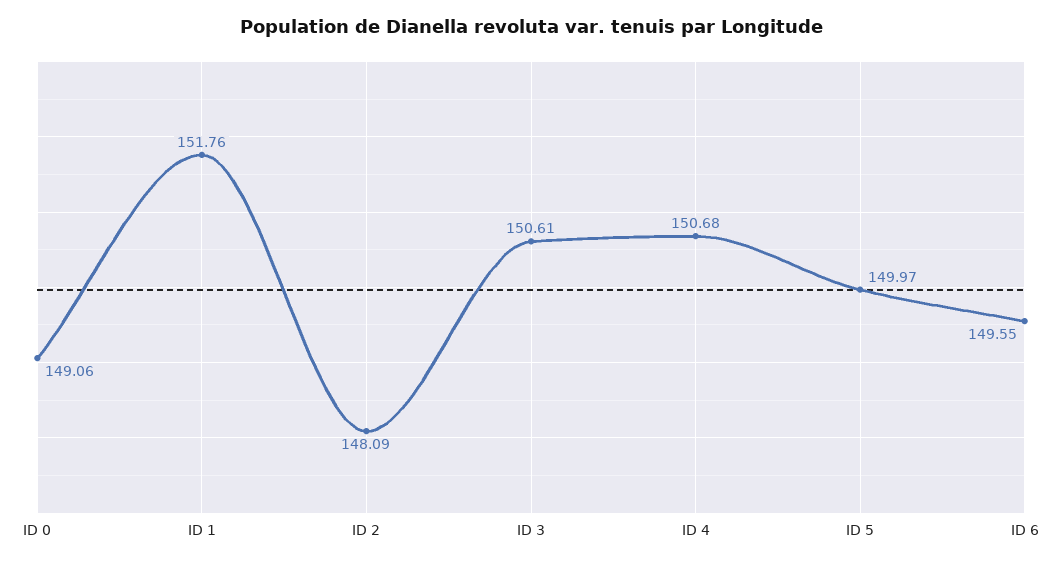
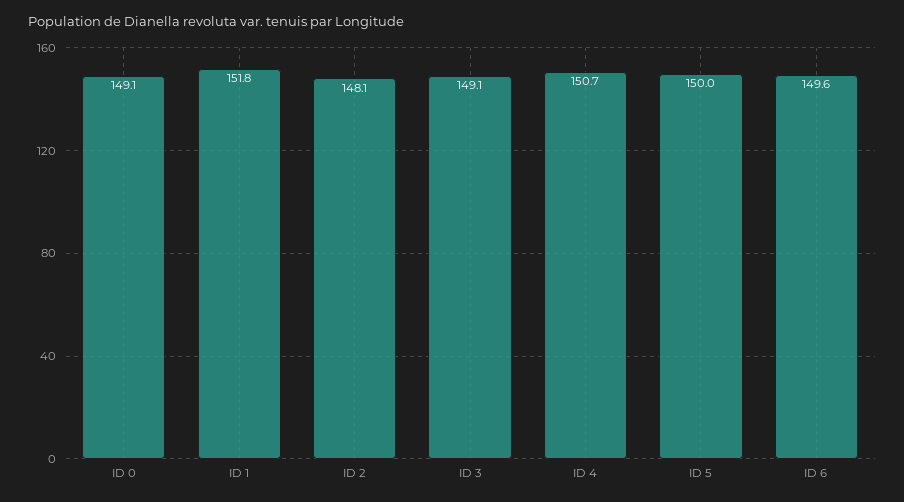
ID 3: 150.61 -> 149.1

